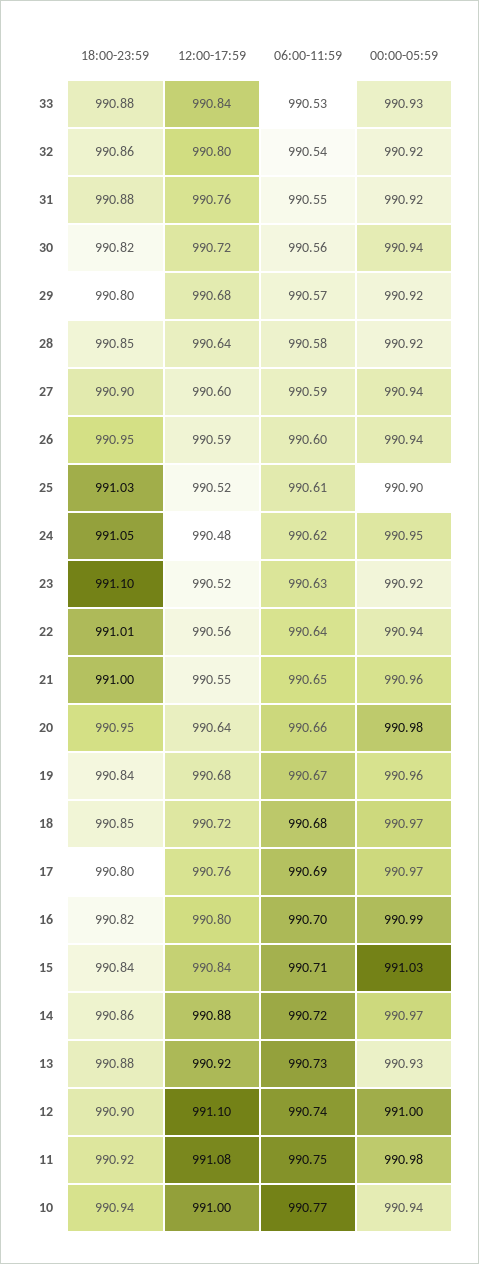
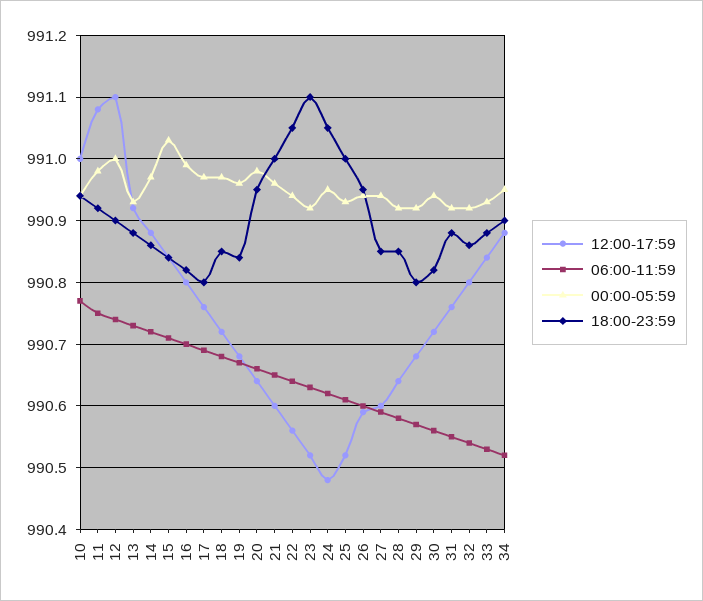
18:00-23:59, 27: 990.9 -> 990.85
18:00-23:59, 25: 991.03 -> 991
00:00-05:59, 25: 990.9 -> 990.93
18:00-23:59, 22: 991.01 -> 991.05
12:00-17:59, 21: 990.55 -> 990.6
12:00-17:59, 34: none -> 990.88
06:00-11:59, 34: none -> 990.52
00:00-05:59, 34: none -> 990.95
18:00-23:59, 34: none -> 990.9

